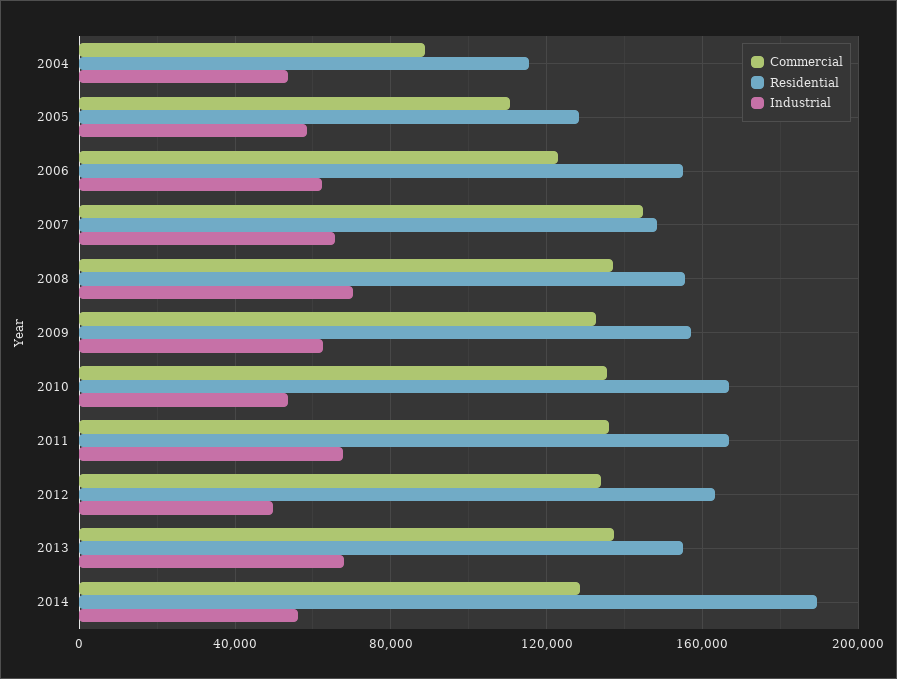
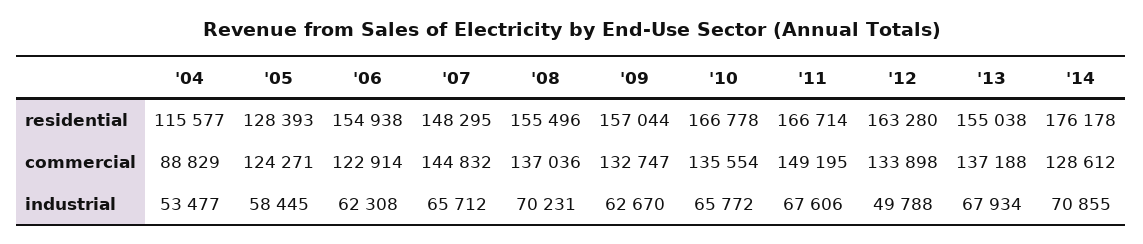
Commercial, 2005: 110000 -> 124271
Industrial, 2010: 55000 -> 65772
Commercial, 2011: 135000 -> 149195
Residential, 2014: 190000 -> 176178
Industrial, 2014: 55000 -> 70855

